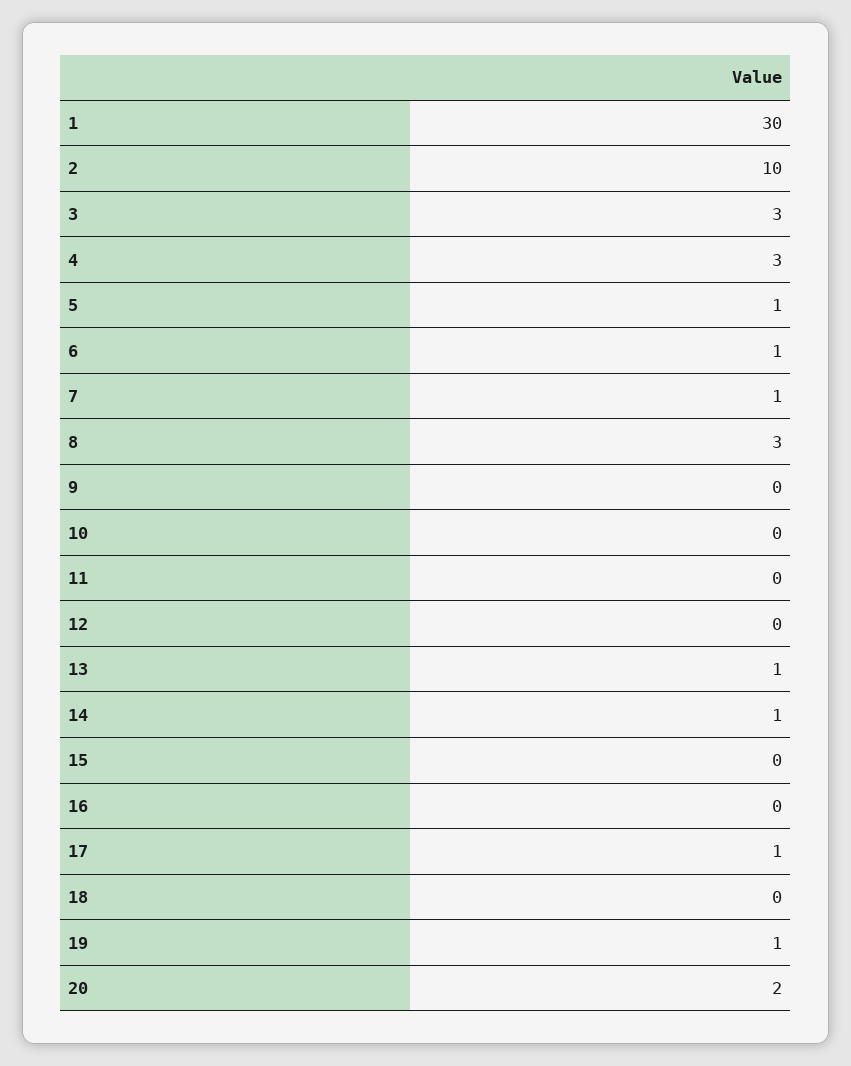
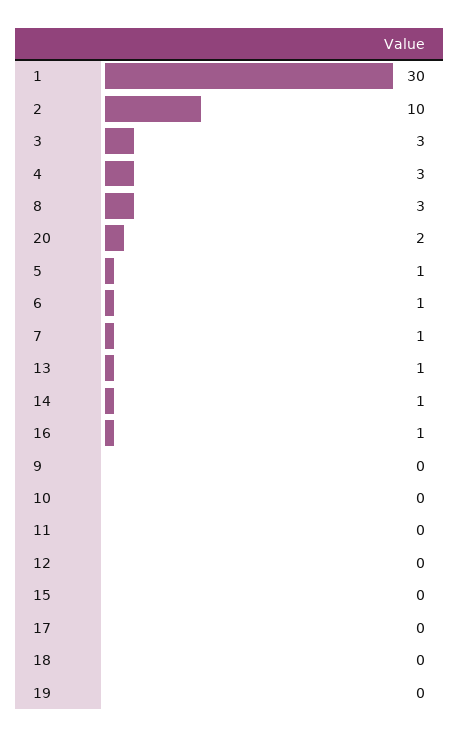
16: 0 -> 1
17: 1 -> 0
19: 1 -> 0

